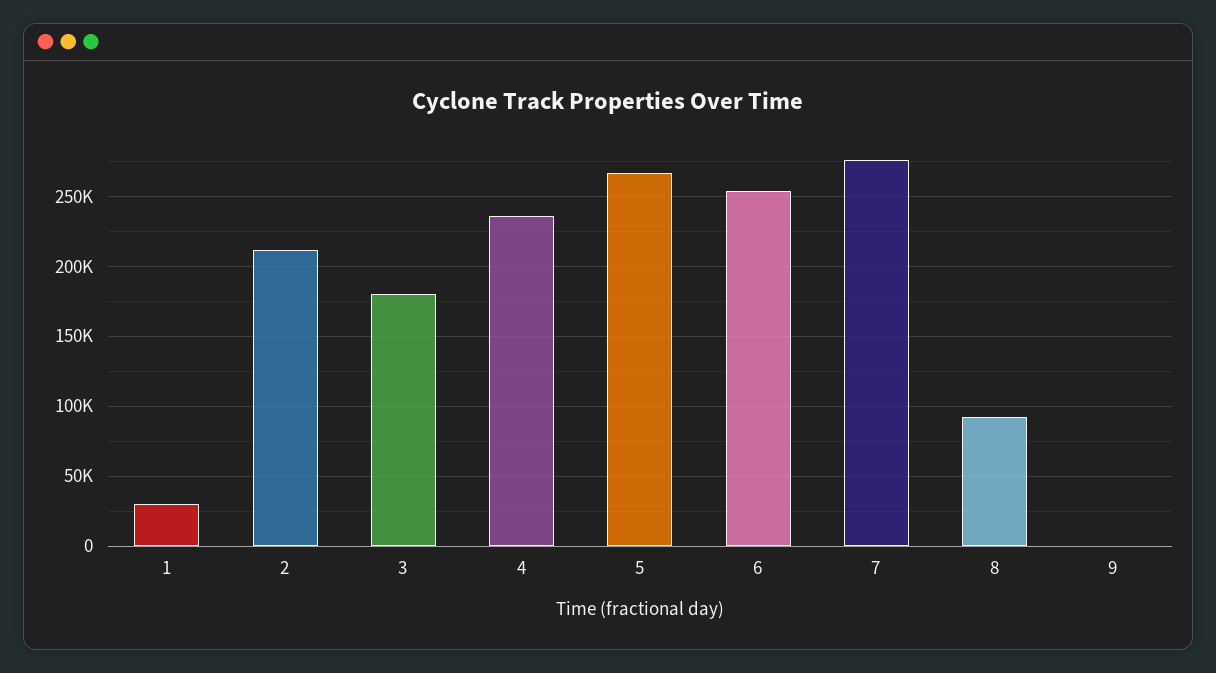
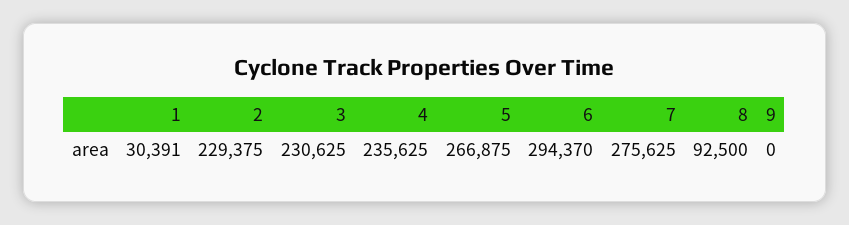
2: 210000 -> 229375
3: 180000 -> 230625
6: 255000 -> 294370

